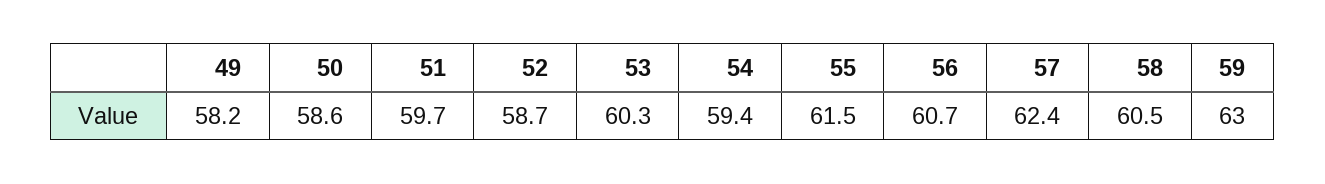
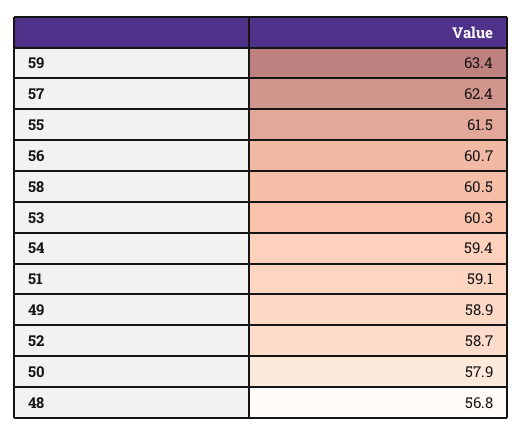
49: 58.2 -> 58.9
50: 58.6 -> 57.9
51: 59.7 -> 59.1
59: 63 -> 63.4
48: none -> 56.8

